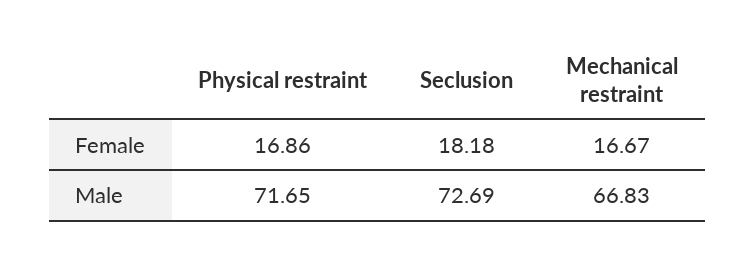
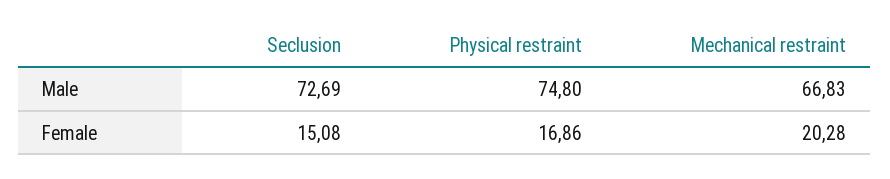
Seclusion, Female: 18.18 -> 15.08
Mechanical restraint, Female: 16.67 -> 20.28
Physical restraint, Male: 71.65 -> 74.8

